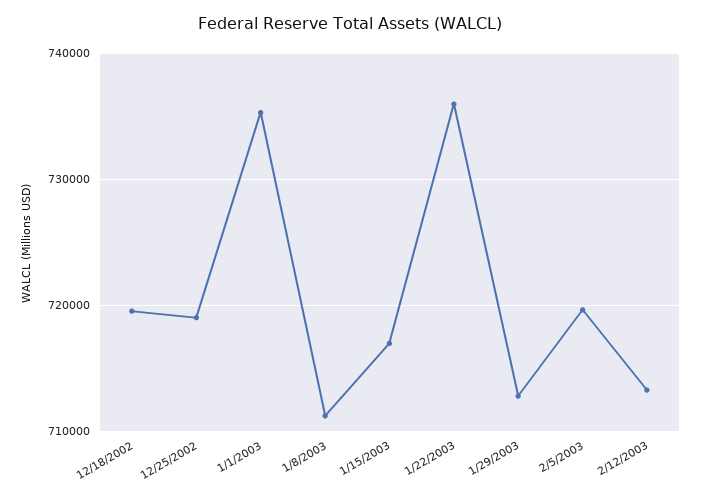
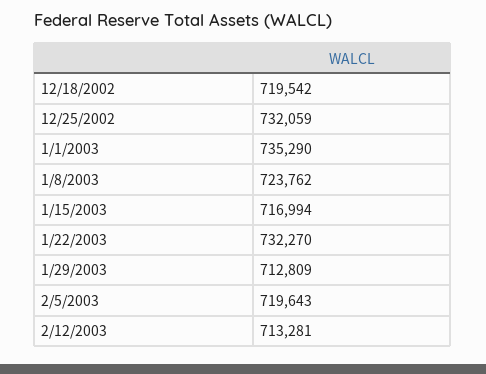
12/25/2002: 719000 -> 732059
1/8/2003: 711000 -> 723762
1/22/2003: 736000 -> 732270

